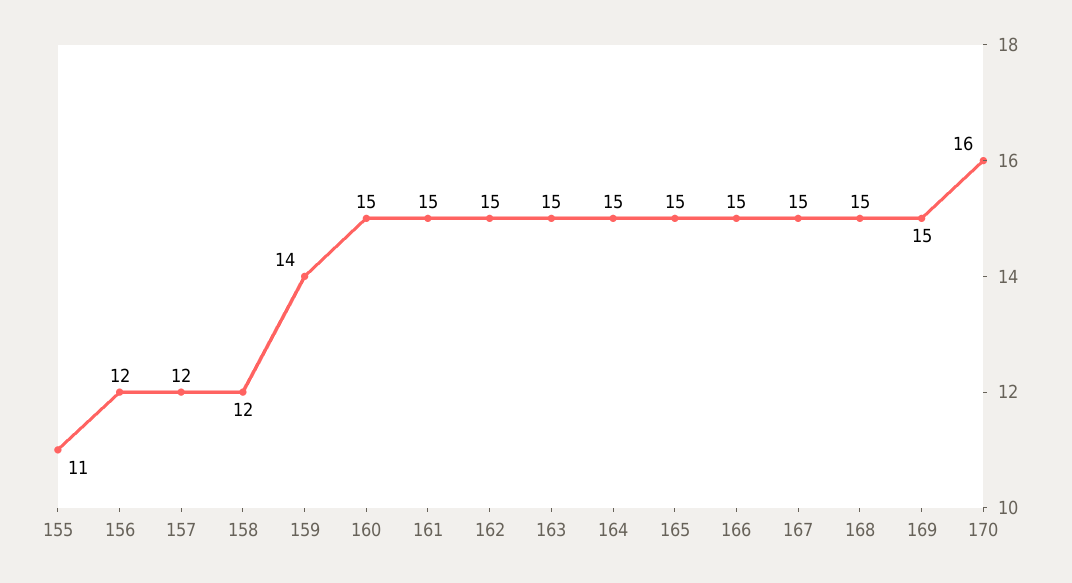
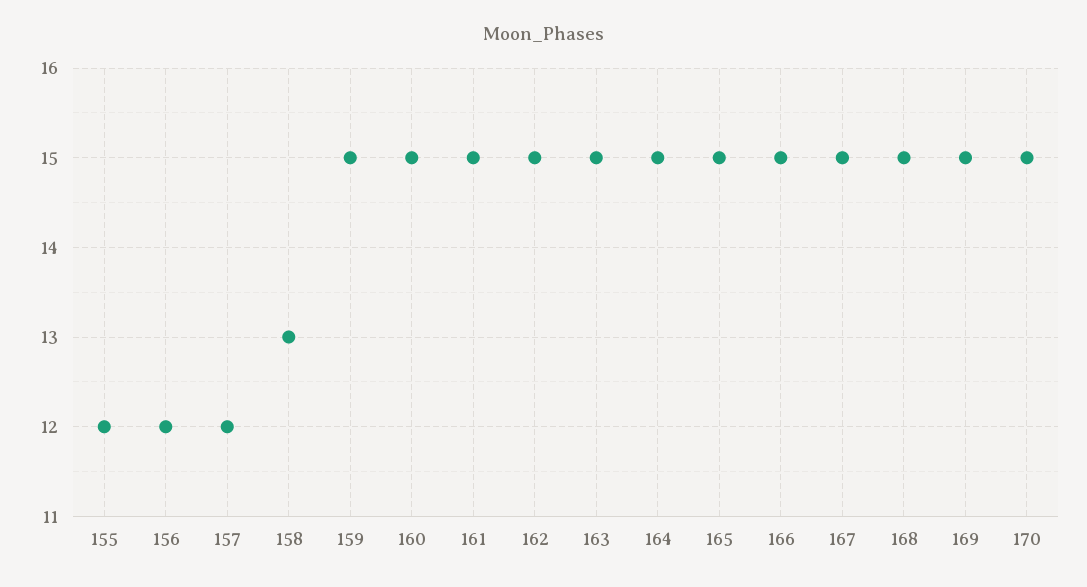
155: 11 -> 12
158: 12 -> 13
159: 14 -> 15
170: 16 -> 15

